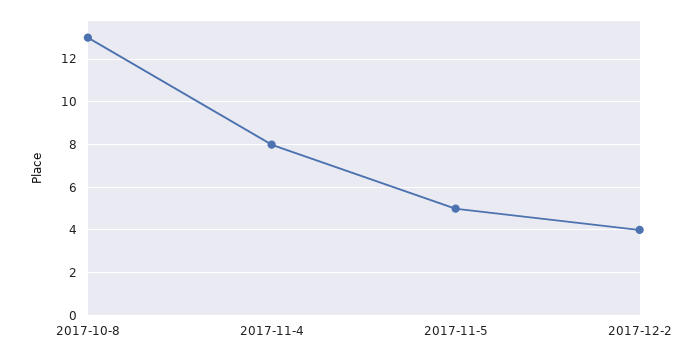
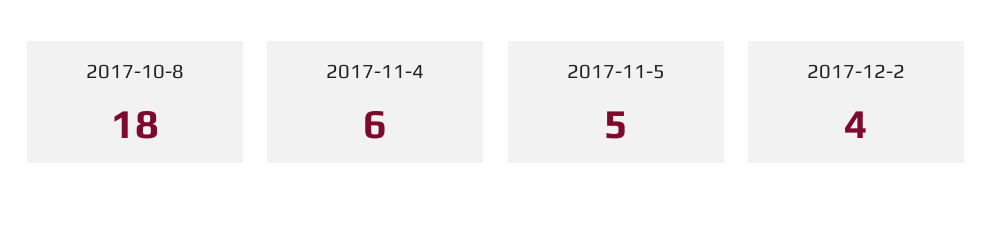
2017-10-8: 13 -> 18
2017-11-4: 8 -> 6

